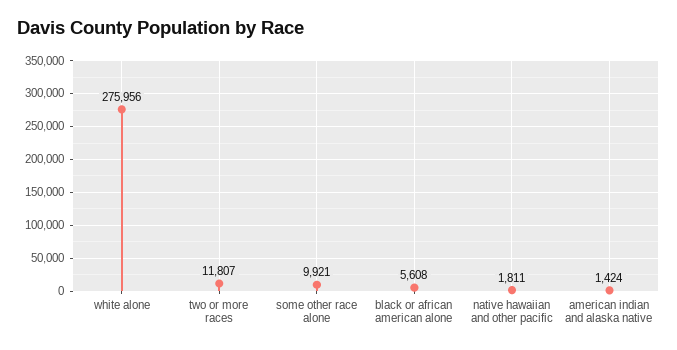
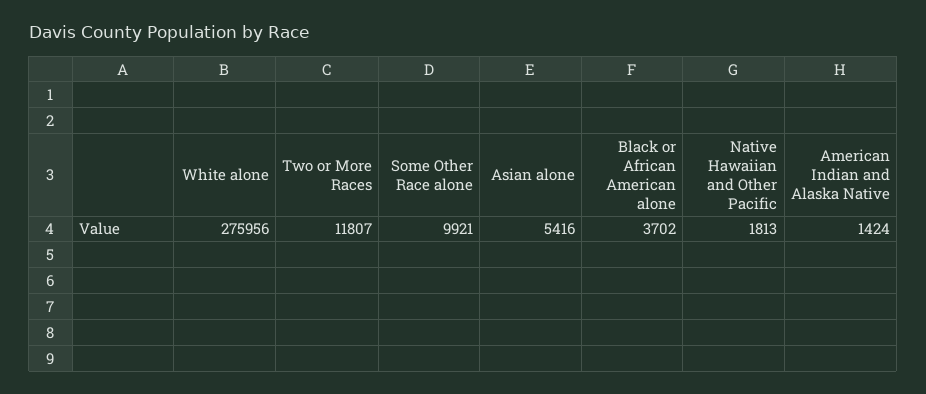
black or african american alone: 5608 -> 3702
native hawaiian and other pacific: 1811 -> 1813
Asian alone: none -> 5416

